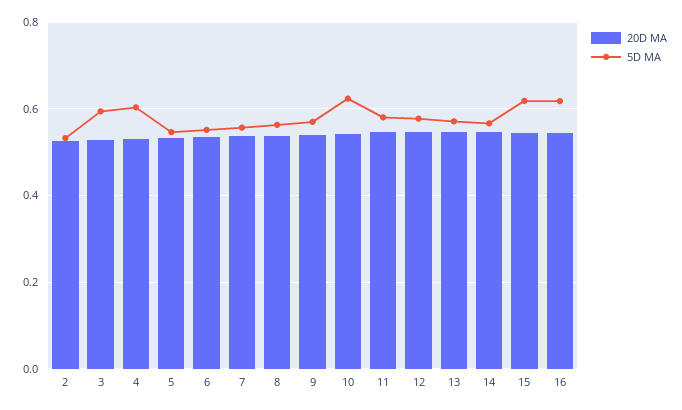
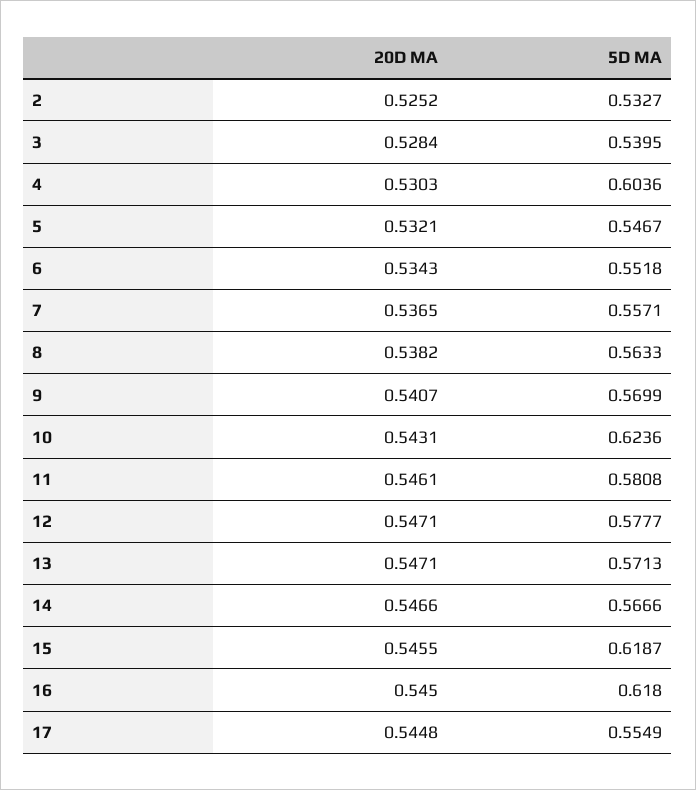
5D MA, 3: 0.6 -> 0.5395
20D MA, 17: none -> 0.5448
5D MA, 17: none -> 0.5549

